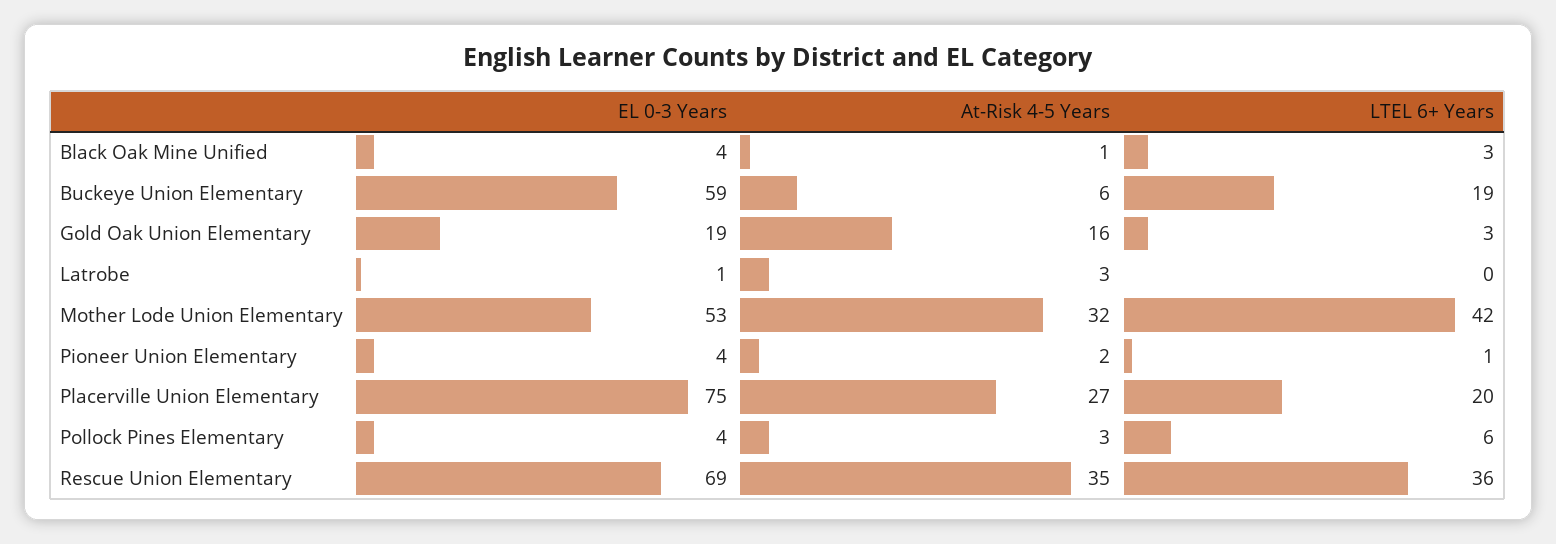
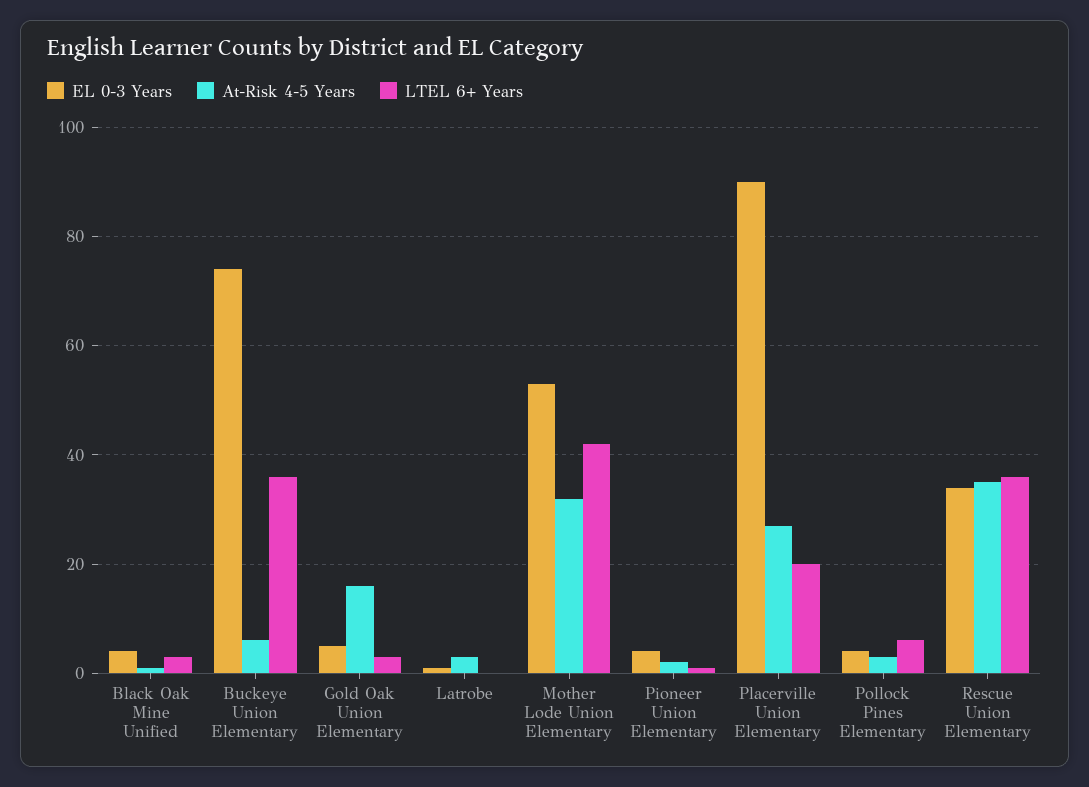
EL 0-3 Years, Buckeye Union Elementary: 59 -> 75
LTEL 6+ Years, Buckeye Union Elementary: 19 -> 35
EL 0-3 Years, Gold Oak Union Elementary: 19 -> 5
EL 0-3 Years, Placerville Union Elementary: 75 -> 90
EL 0-3 Years, Rescue Union Elementary: 69 -> 35

